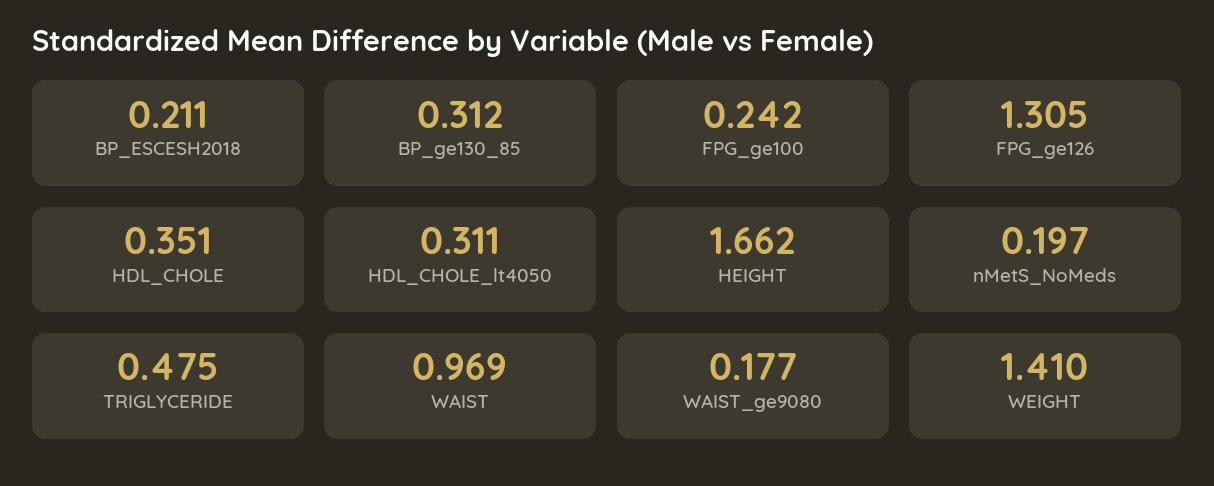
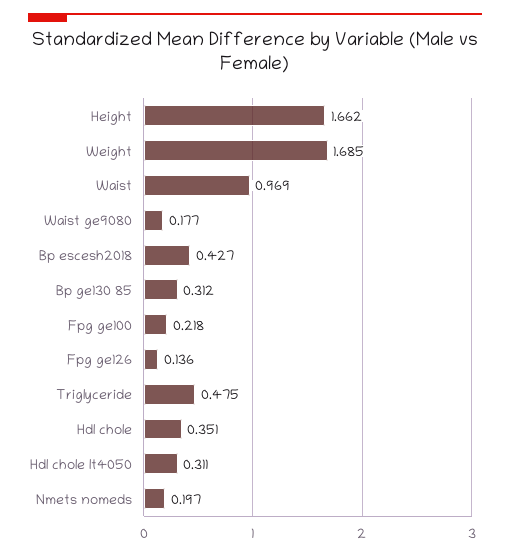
BP_ESCESH2018: 0.211 -> 0.427
FPG_ge100: 0.242 -> 0.218
FPG_ge126: 1.305 -> 0.136
WEIGHT: 1.41 -> 1.685

